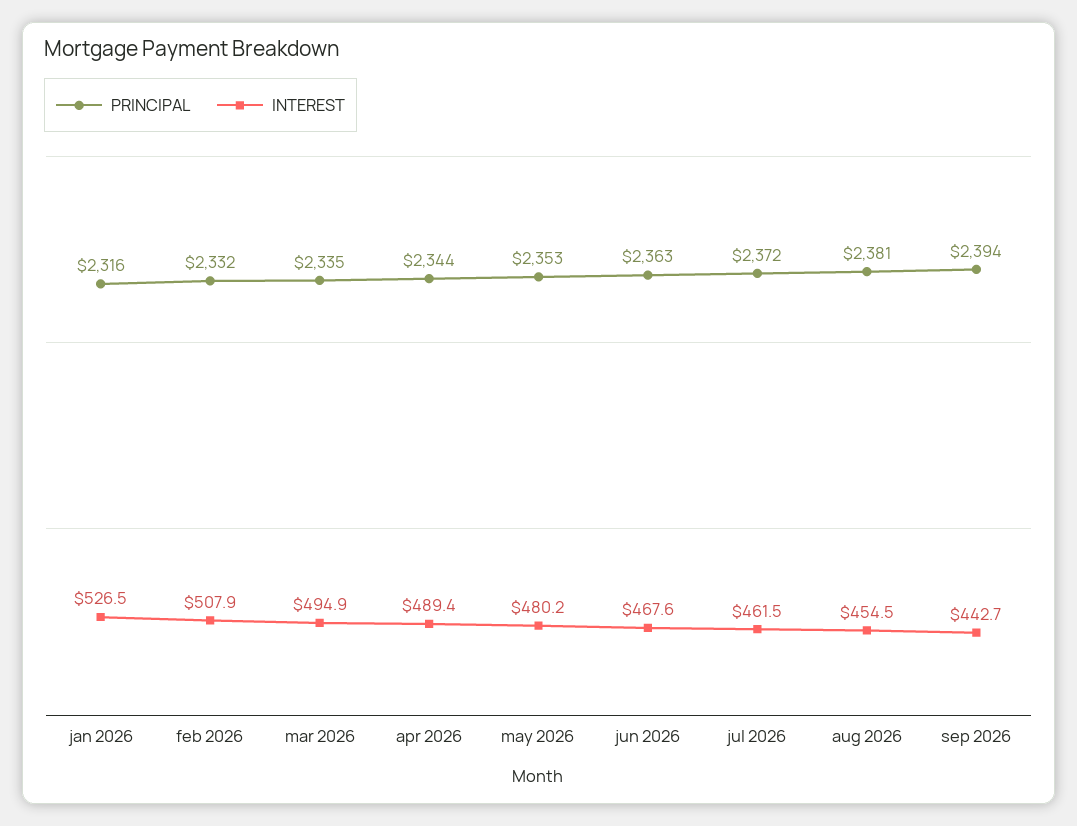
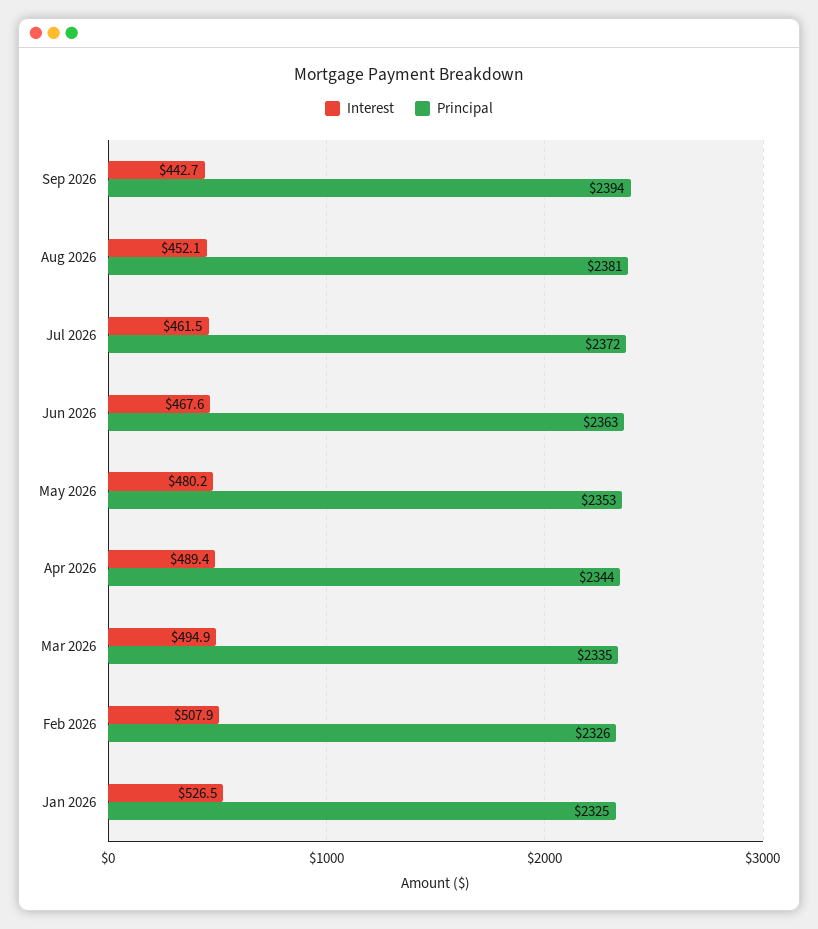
PRINCIPAL, jan 2026: 2316 -> 2325
PRINCIPAL, feb 2026: 2332 -> 2326
INTEREST, aug 2026: 454.5 -> 452.1

